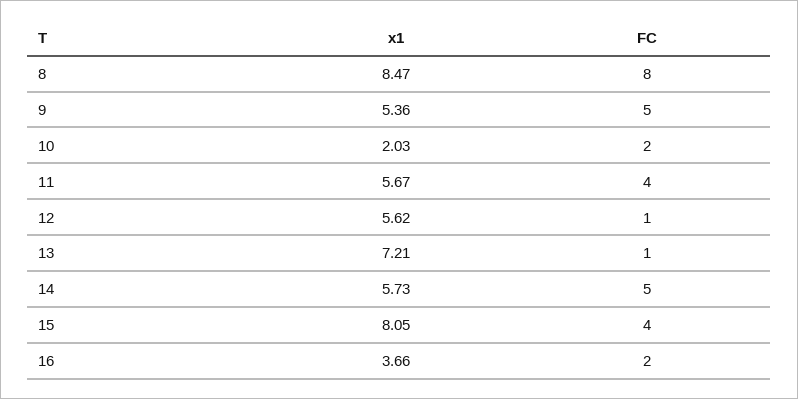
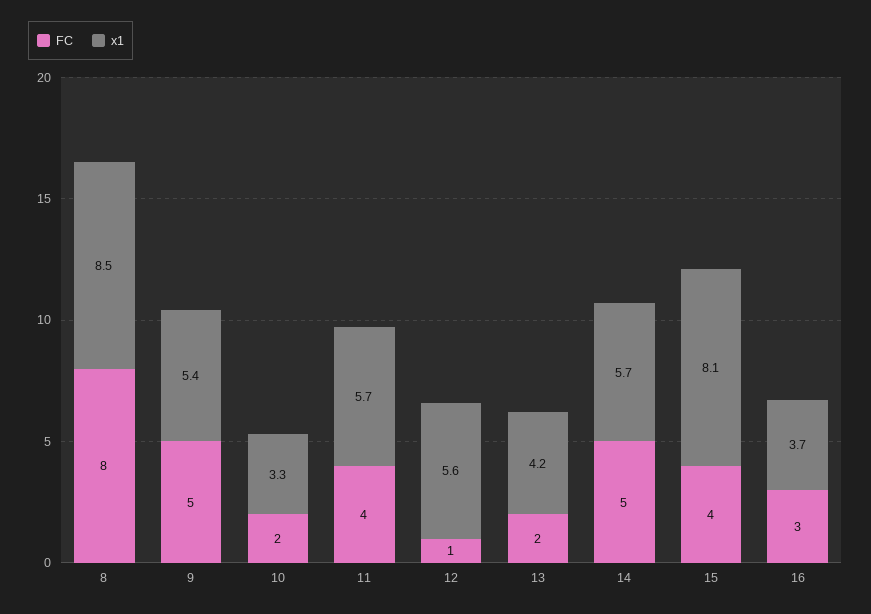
x1, 10: 2.03 -> 3.3
x1, 13: 7.21 -> 4.2
FC, 13: 1 -> 2
FC, 16: 2 -> 3

